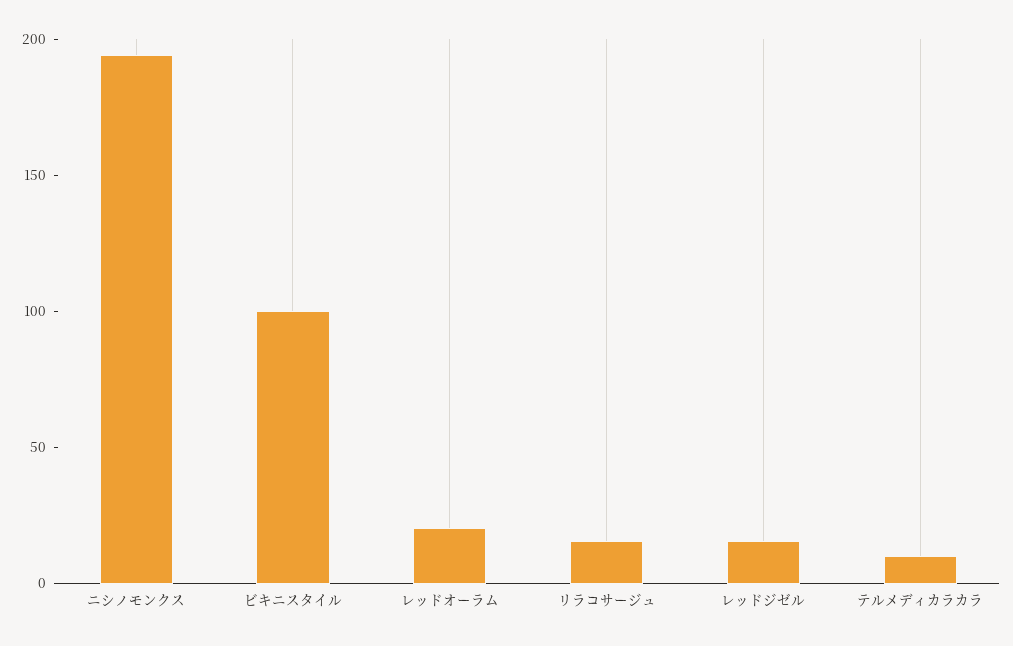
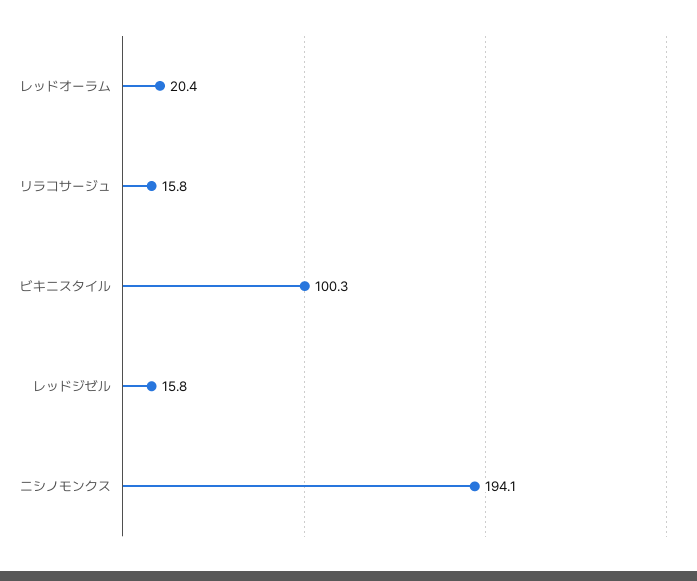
テルメディカラカラ: 10 -> none

